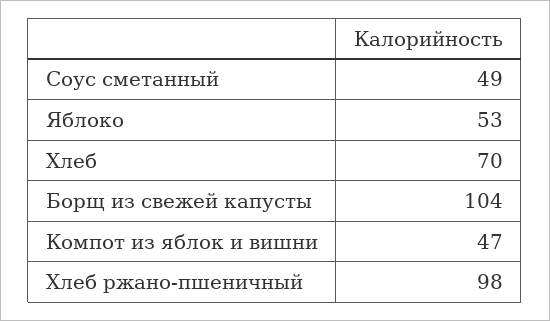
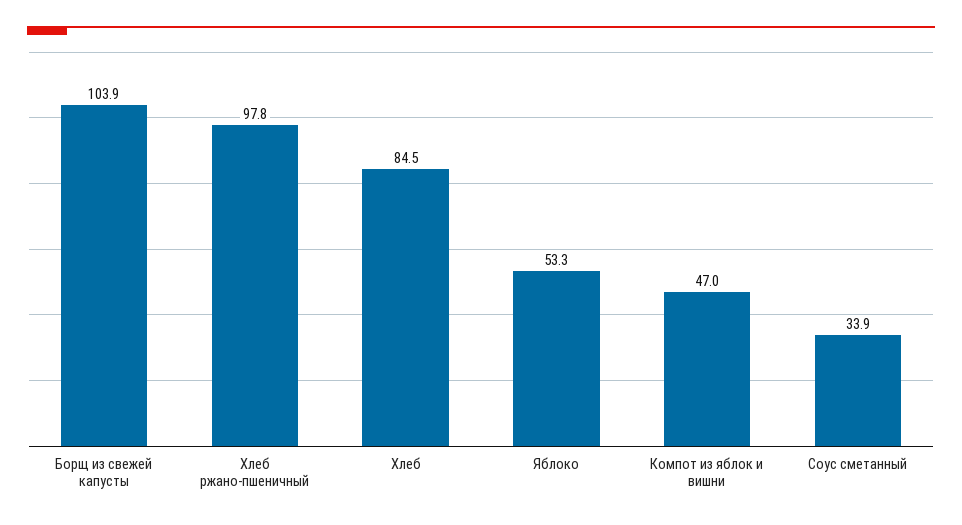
Соус сметанный: 49 -> 33.9
Хлеб: 70 -> 84.5

